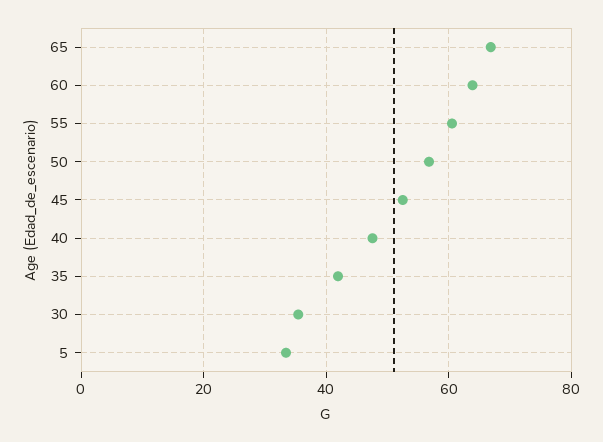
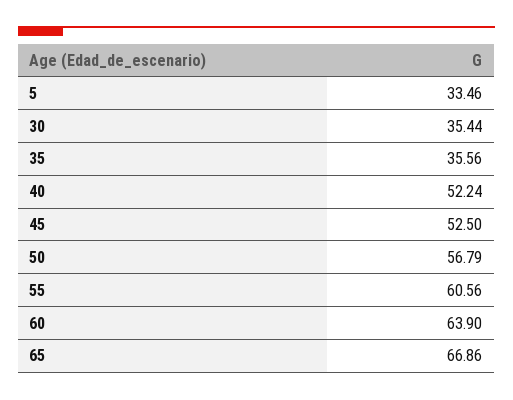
40: 48 -> 52.24
35: 42 -> 35.56

